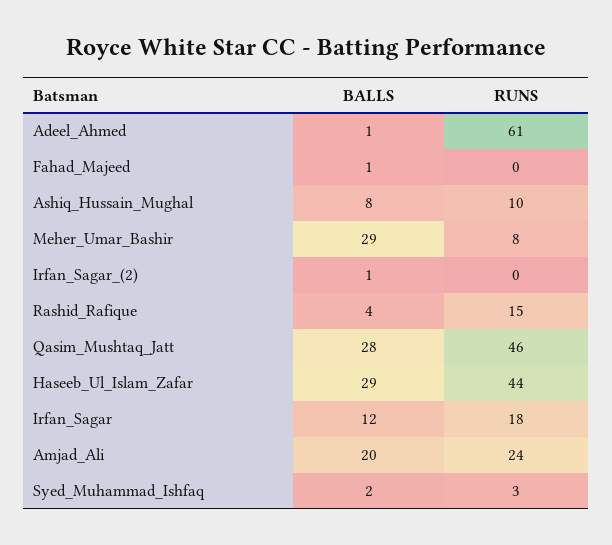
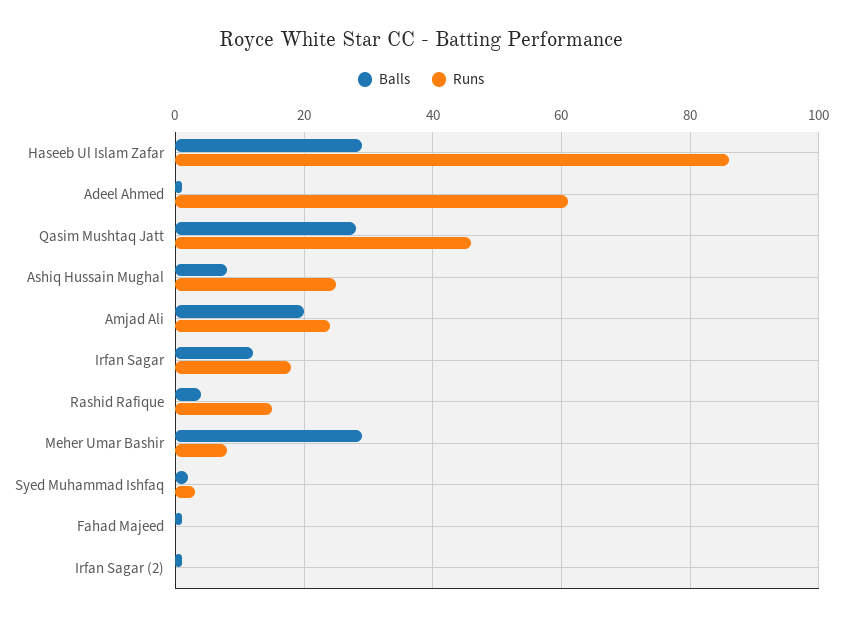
RUNS, Ashiq_Hussain_Mughal: 10 -> 25
RUNS, Haseeb_Ul_Islam_Zafar: 44 -> 85

